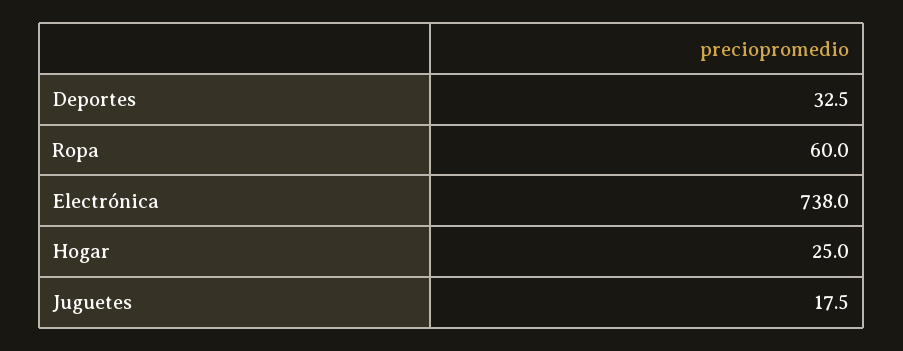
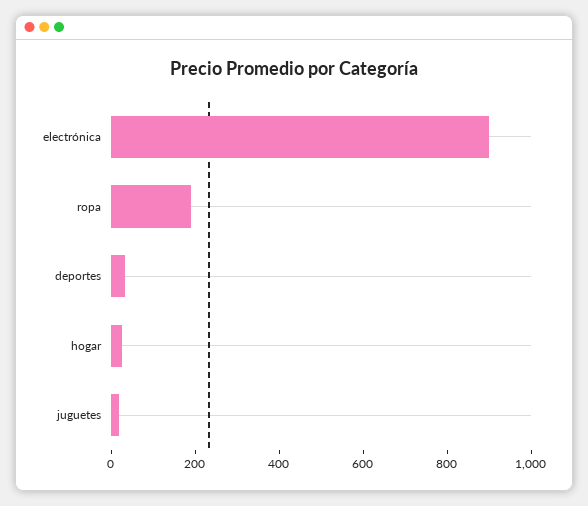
Ropa: 60 -> 200
Electrónica: 738 -> 900

